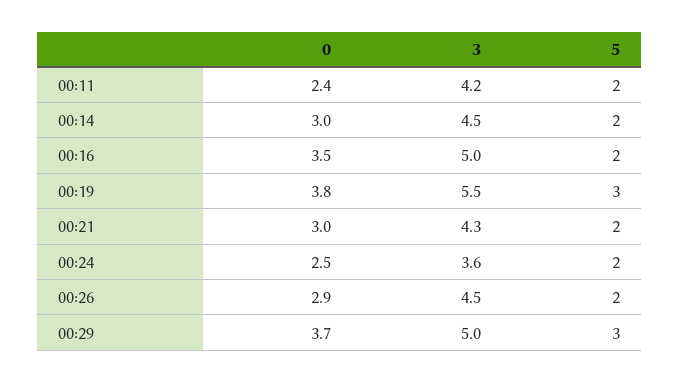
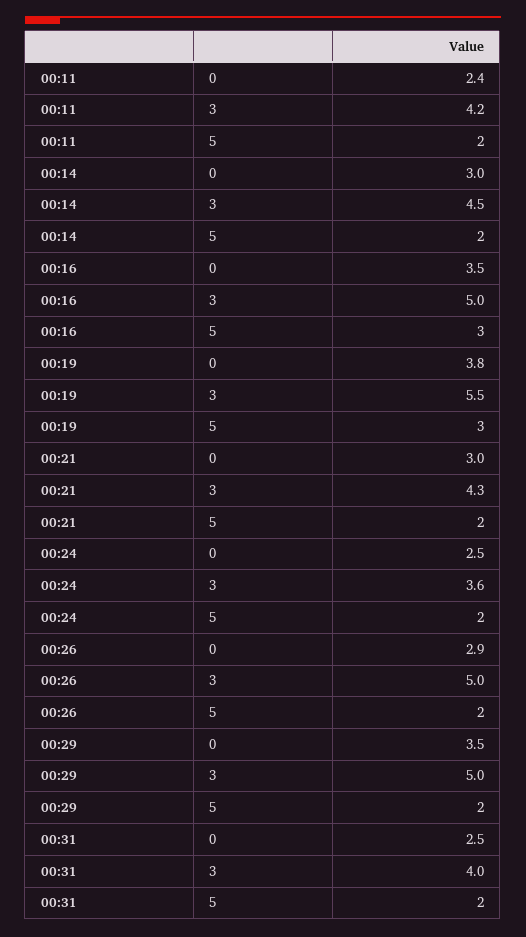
5, 00:16: 2 -> 3
3, 00:26: 4.5 -> 5
0, 00:29: 3.7 -> 3.5
5, 00:29: 3 -> 2
0, 00:31: none -> 2.5
3, 00:31: none -> 4
5, 00:31: none -> 2

